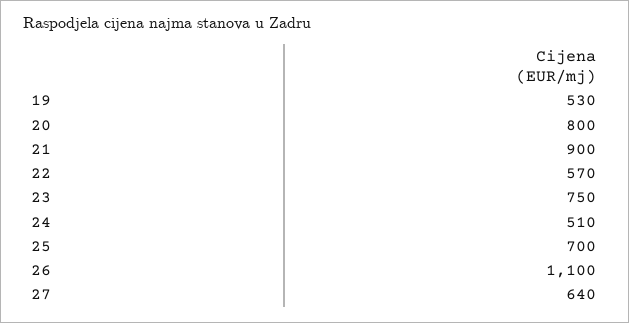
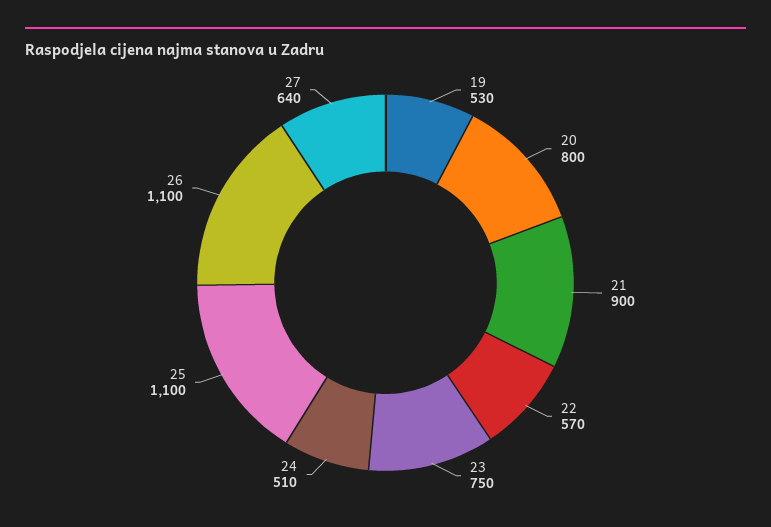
25: 700 -> 1100

